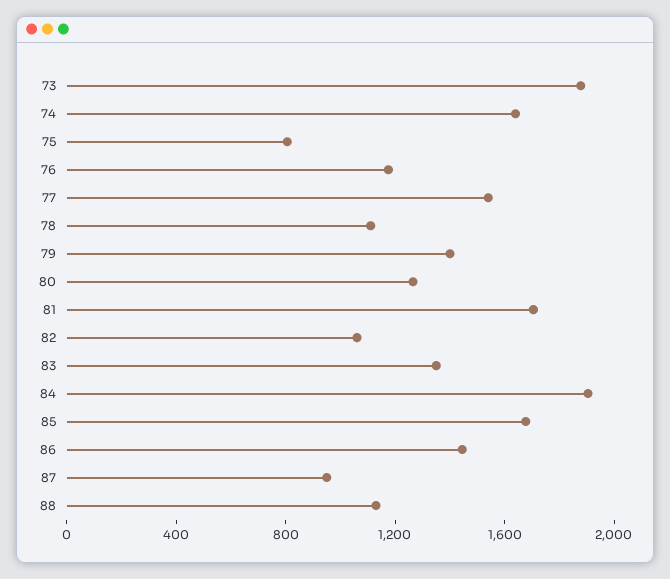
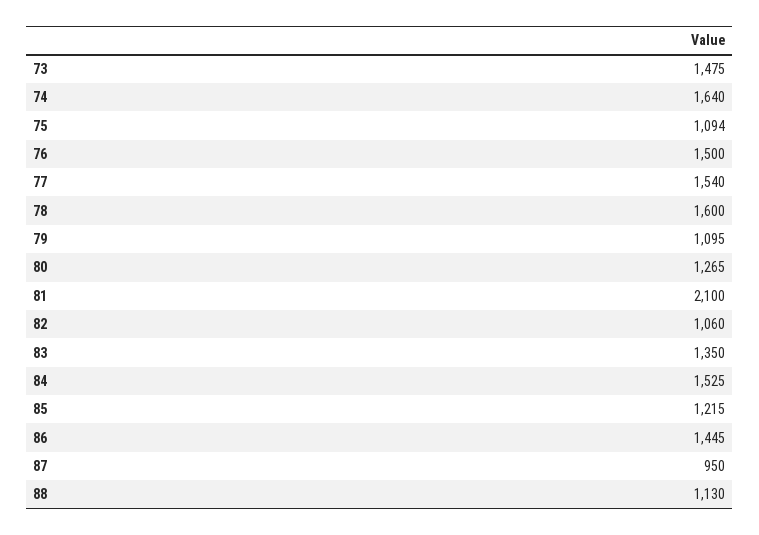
73: 1900 -> 1475
75: 800 -> 1094
76: 1200 -> 1500
78: 1100 -> 1600
79: 1400 -> 1095
81: 1700 -> 2100
84: 1900 -> 1525
85: 1700 -> 1215

